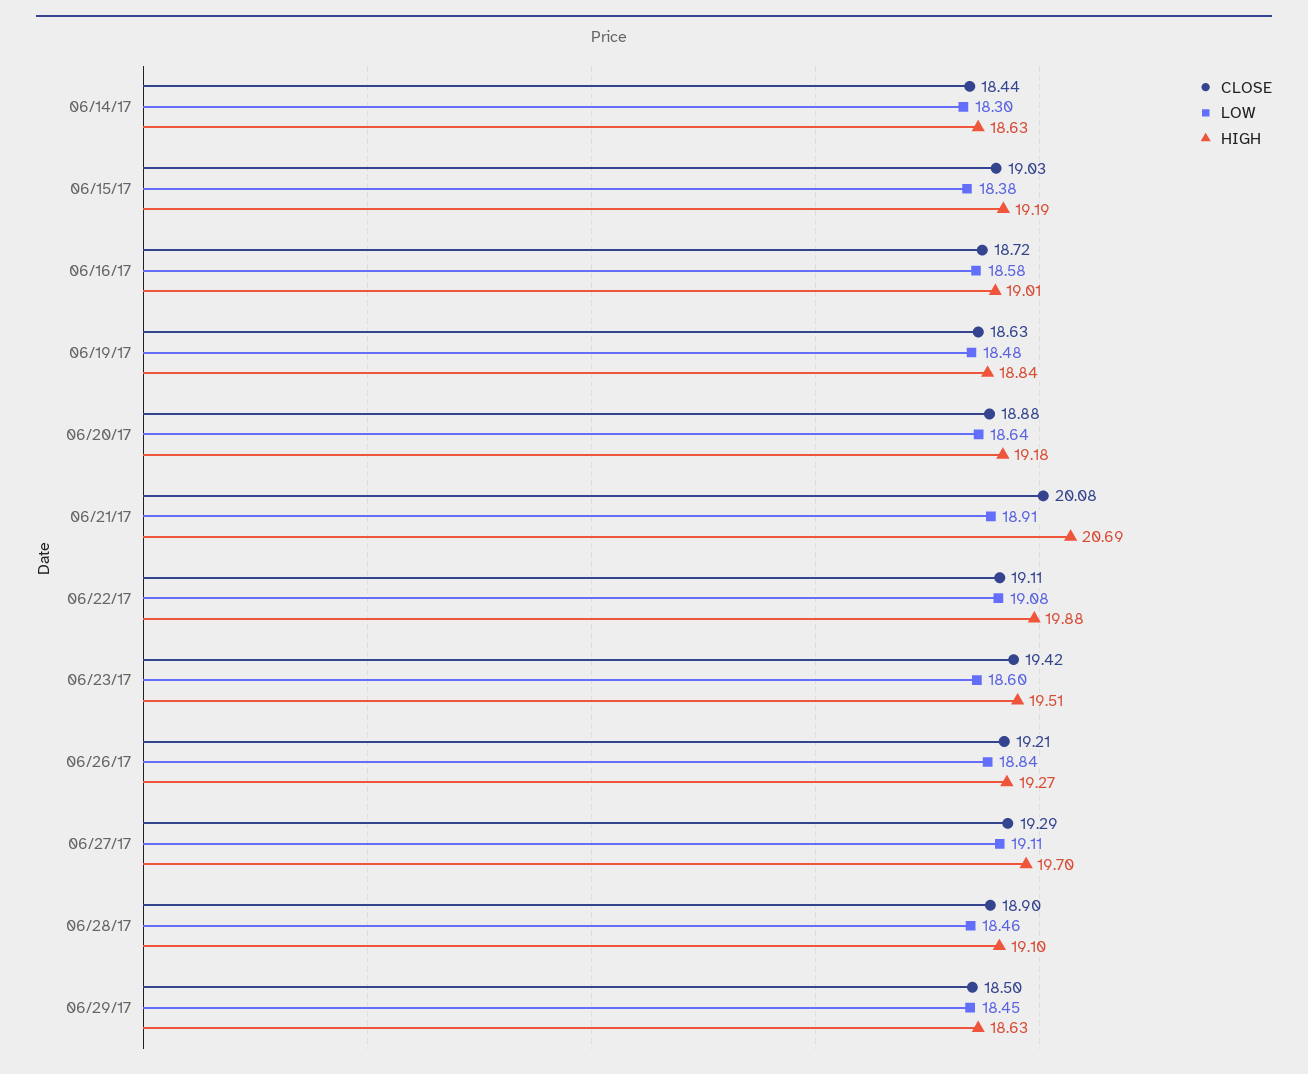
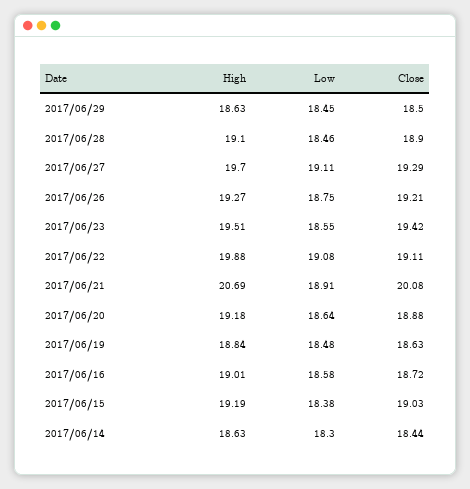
LOW, 06/23/17: 18.6 -> 18.55
LOW, 06/26/17: 18.84 -> 18.75

